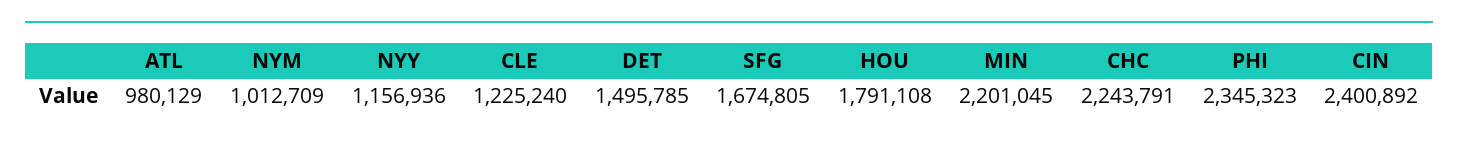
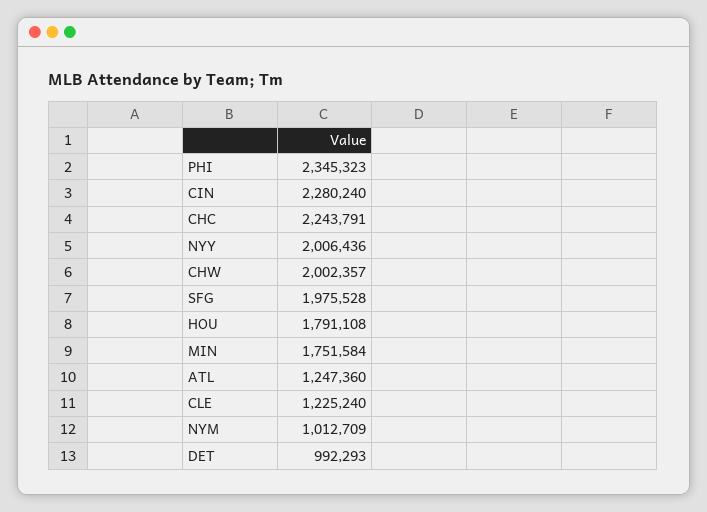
ATL: 980129 -> 1247360
NYY: 1156936 -> 2006436
DET: 1495785 -> 992293
SFG: 1674805 -> 1975528
MIN: 2201045 -> 1751584
CIN: 2400892 -> 2280240
CHW: none -> 2002357

